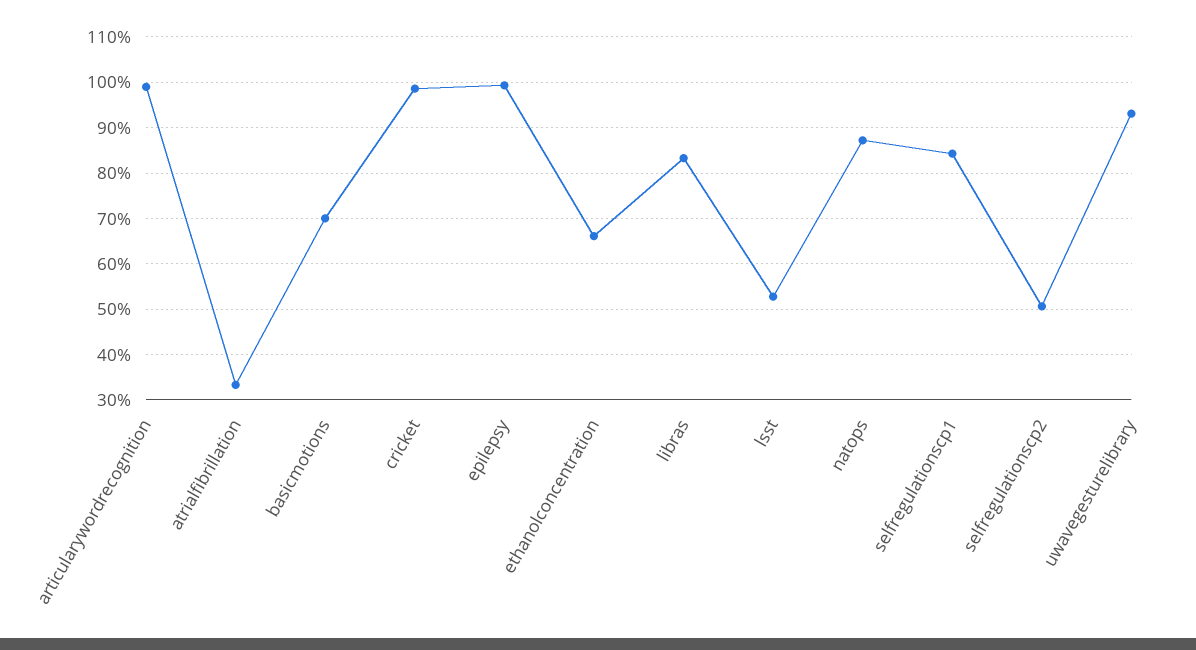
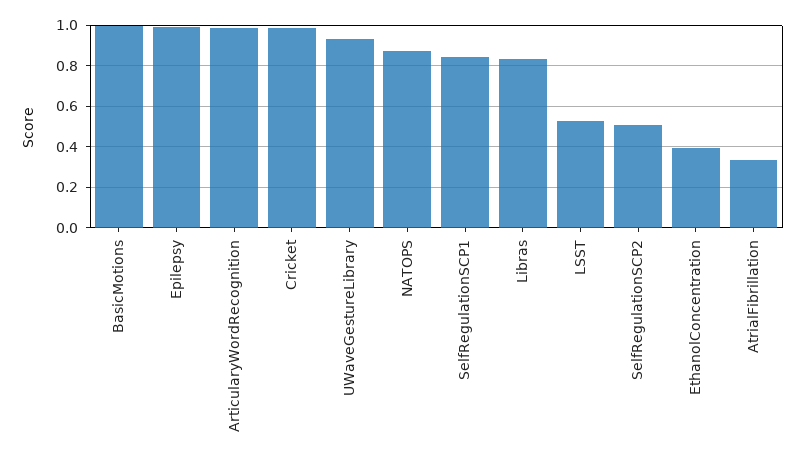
basicmotions: 0.7 -> 1
ethanolconcentration: 0.66 -> 0.4

